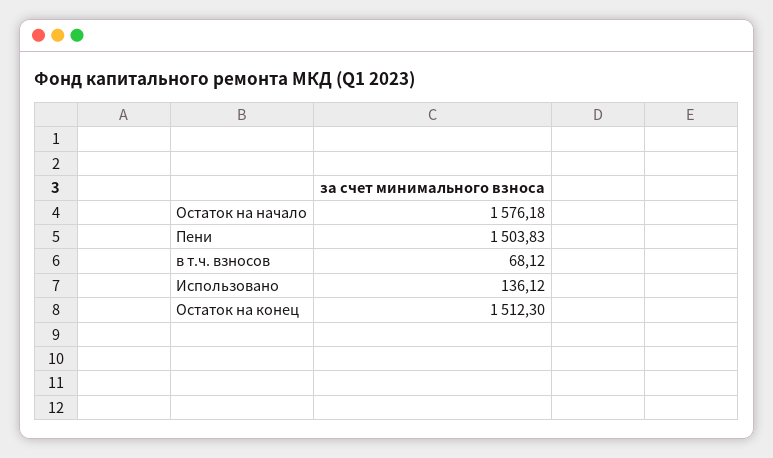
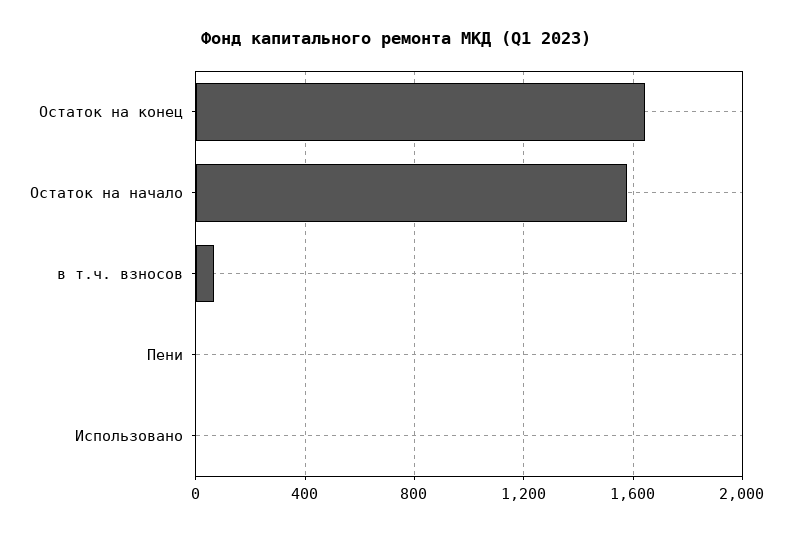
Пени: 1503.83 -> 0
Использовано: 136.12 -> 0
Остаток на конец: 1512.3 -> 1650

